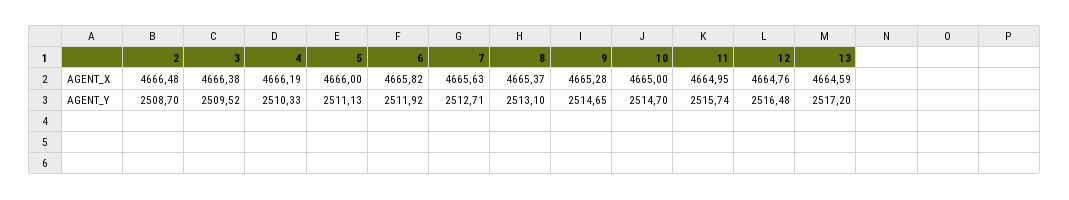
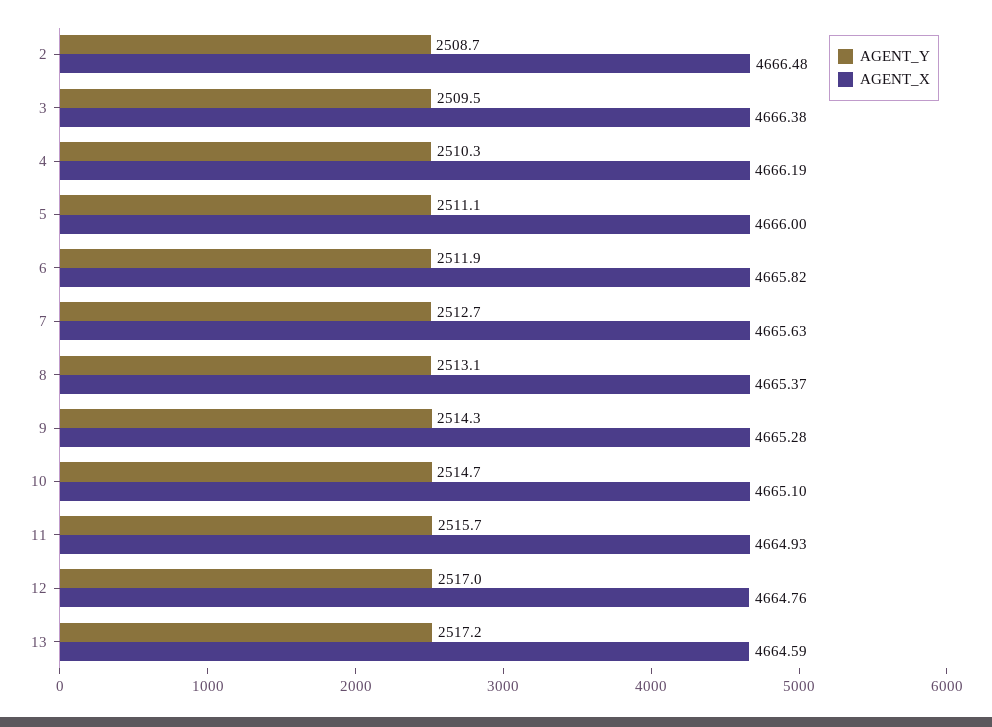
AGENT_X, 10: 4665 -> 4665.1
AGENT_X, 11: 4664.95 -> 4664.93
AGENT_Y, 9: 2514.65 -> 2514.3
AGENT_Y, 12: 2516.48 -> 2517

